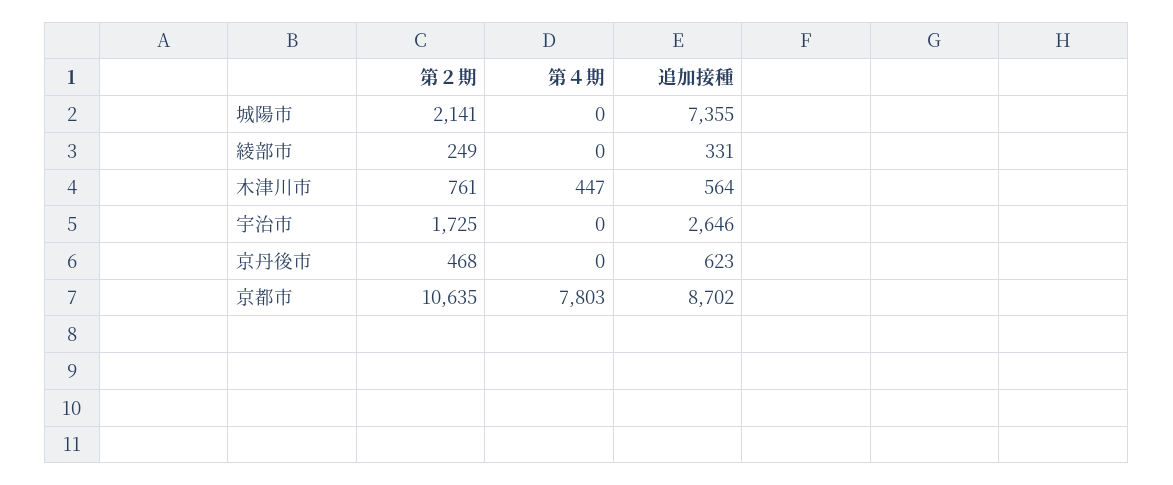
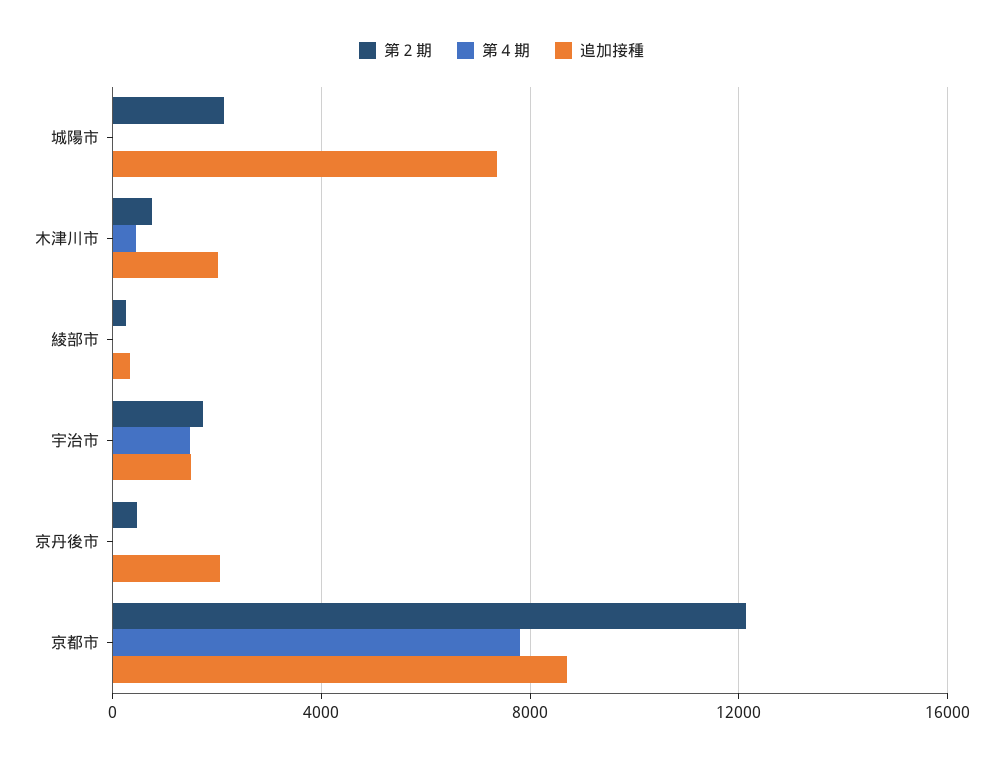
追加接種, 木津川市: 564 -> 2000
第４期, 宇治市: 0 -> 1500
追加接種, 宇治市: 2646 -> 1500
追加接種, 京丹後市: 623 -> 2000
第２期, 京都市: 10635 -> 12000

